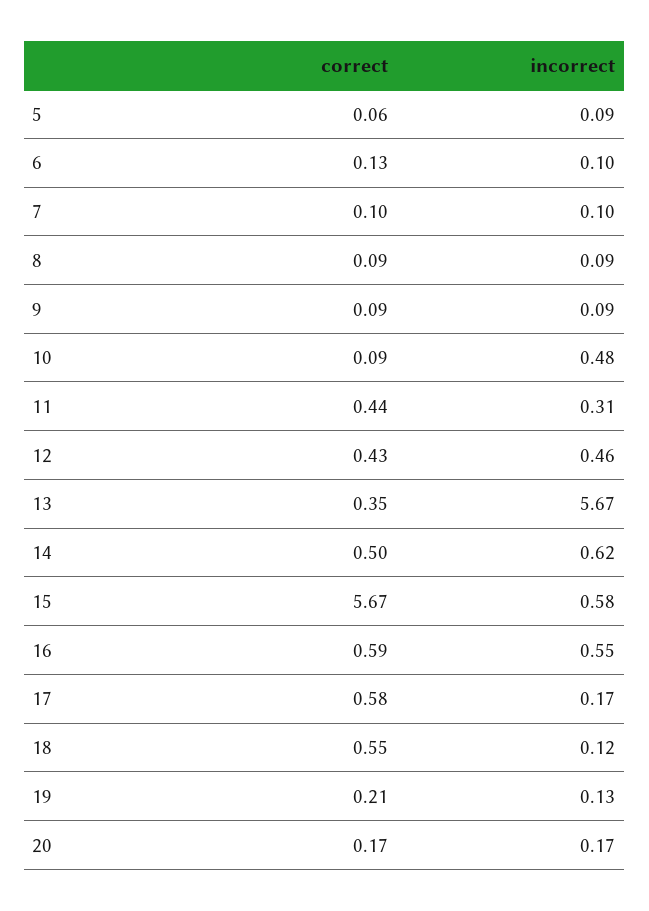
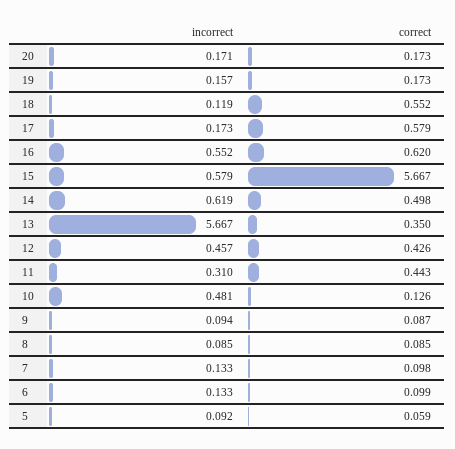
correct, 6: 0.13 -> 0.099
incorrect, 6: 0.1 -> 0.133
incorrect, 7: 0.1 -> 0.133
correct, 10: 0.09 -> 0.126
correct, 16: 0.59 -> 0.62
correct, 19: 0.21 -> 0.173
incorrect, 19: 0.13 -> 0.157

